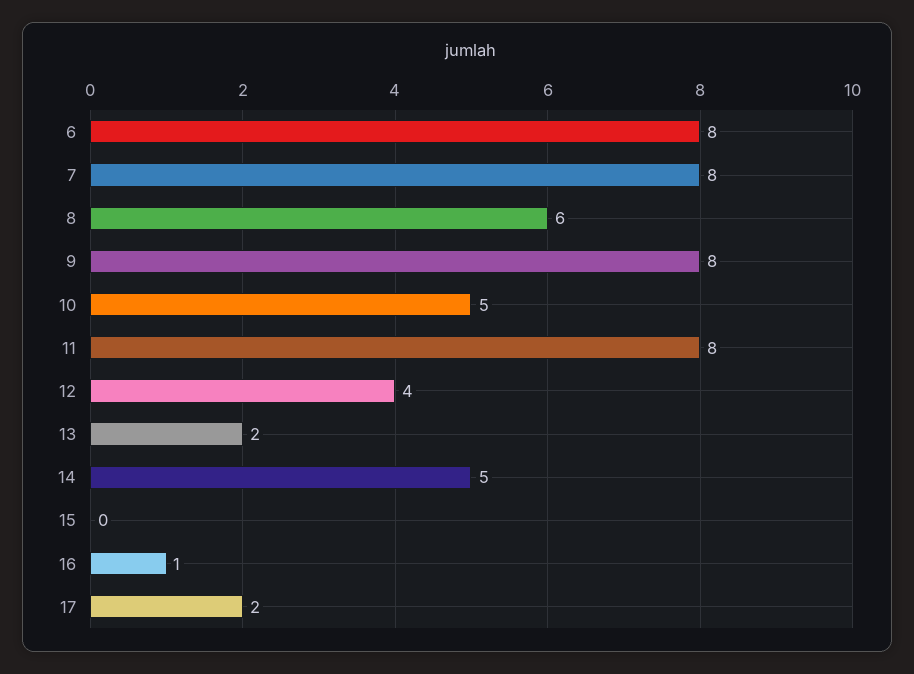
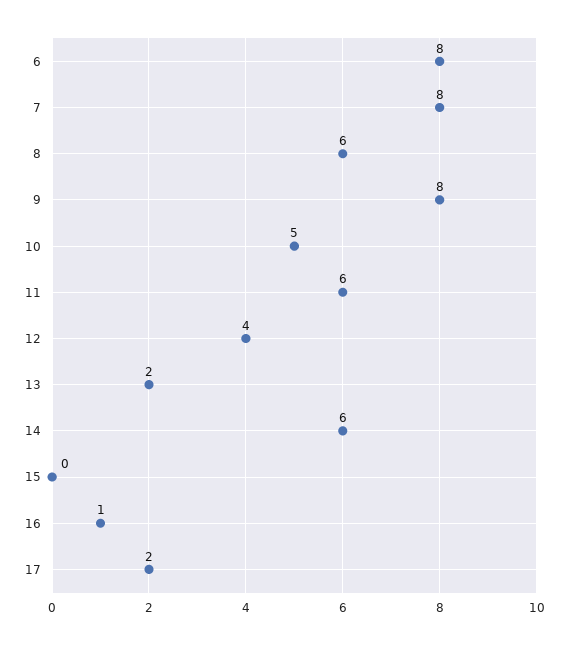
11: 8 -> 6
14: 5 -> 6

